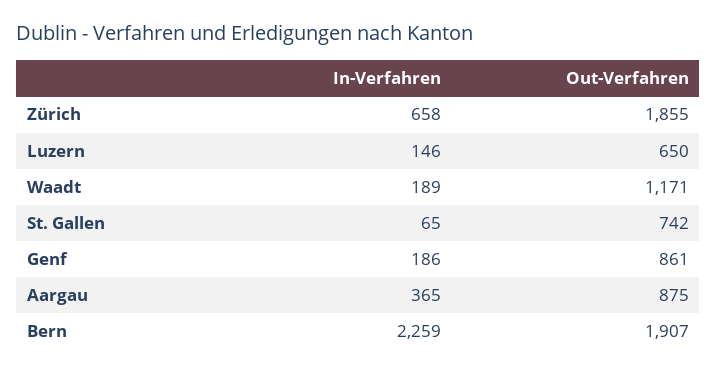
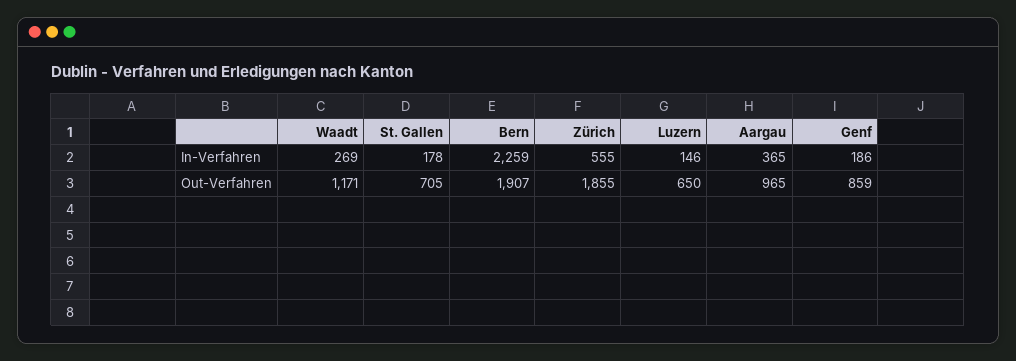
In-Verfahren, Zürich: 658 -> 555
In-Verfahren, Waadt: 189 -> 269
In-Verfahren, St. Gallen: 65 -> 178
Out-Verfahren, St. Gallen: 742 -> 705
Out-Verfahren, Genf: 861 -> 859
Out-Verfahren, Aargau: 875 -> 965

